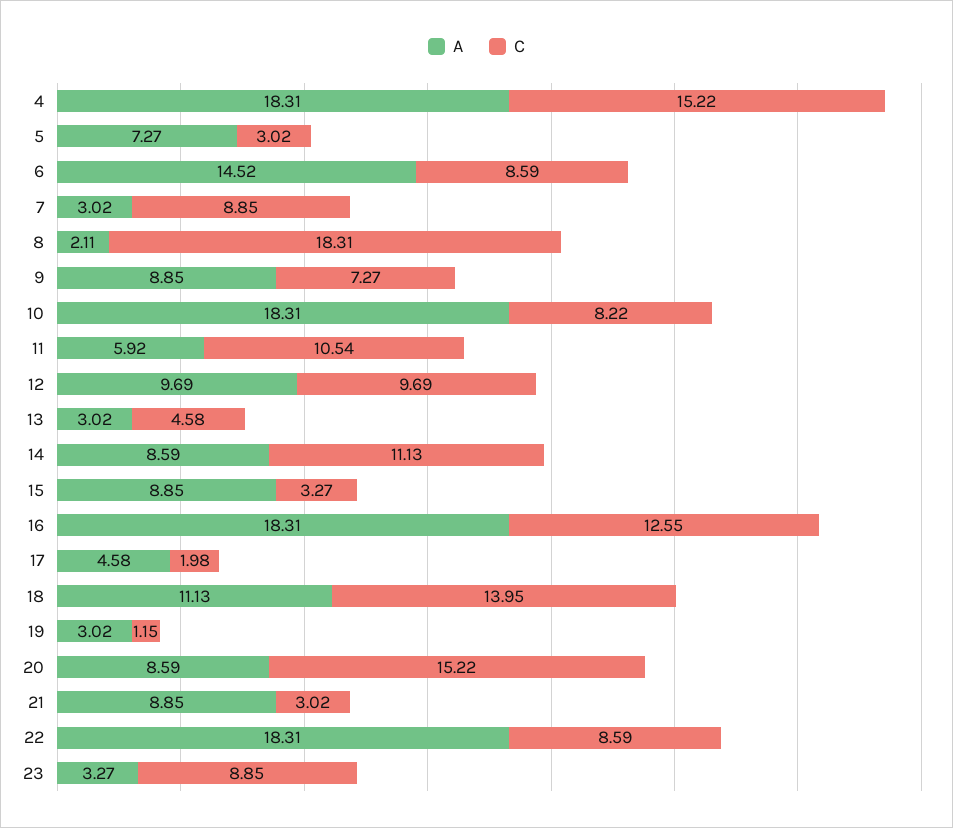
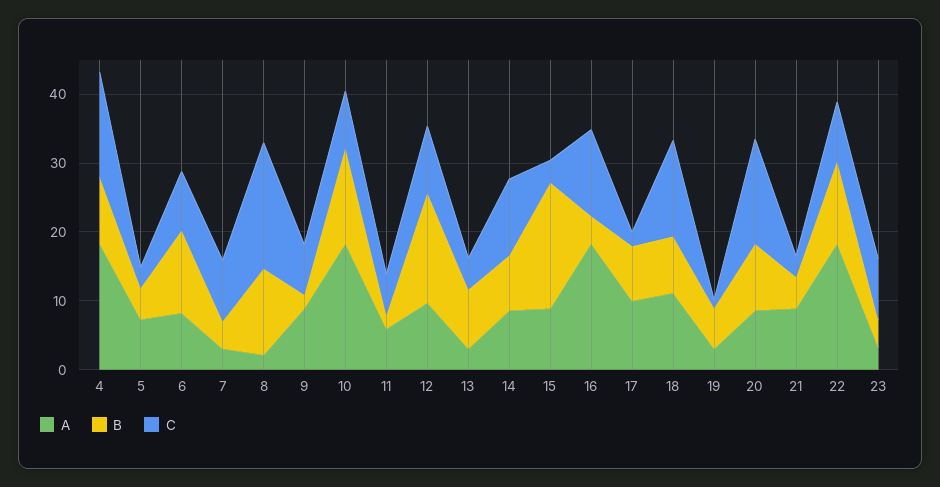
A, 6: 14.52 -> 8
C, 11: 10.54 -> 6
A, 17: 4.58 -> 10
B, 4: none -> 10
B, 5: none -> 4
B, 6: none -> 12
B, 7: none -> 4
B, 8: none -> 12
B, 9: none -> 2
B, 10: none -> 14
B, 11: none -> 2
B, 12: none -> 16
B, 13: none -> 8
B, 14: none -> 8
B, 15: none -> 18
B, 16: none -> 4
B, 17: none -> 8
B, 18: none -> 8
B, 19: none -> 6
B, 20: none -> 10
B, 21: none -> 4
B, 22: none -> 12
B, 23: none -> 4

